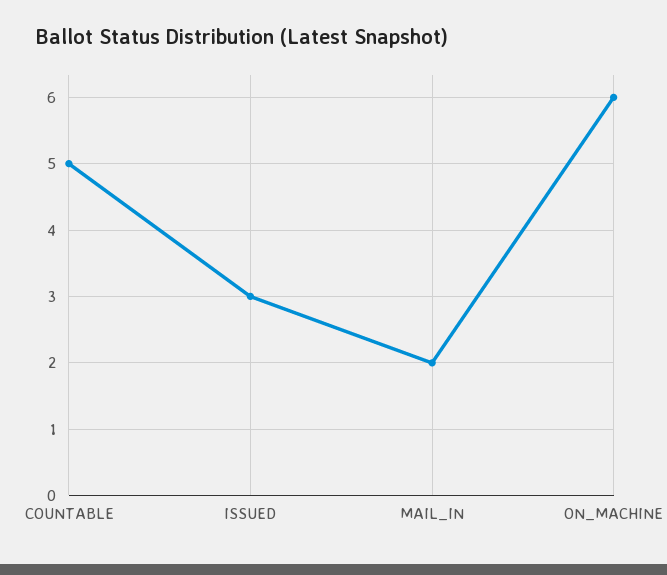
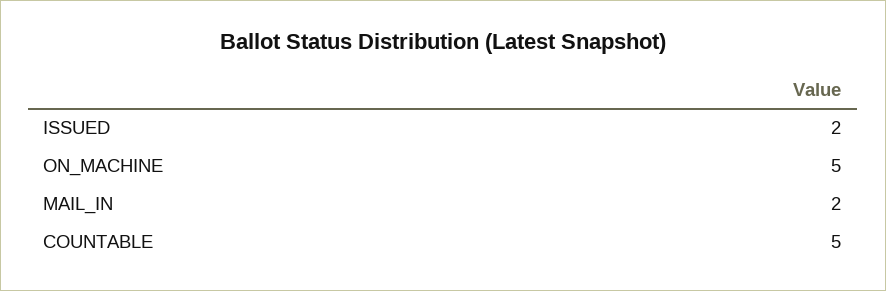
ISSUED: 3 -> 2
ON_MACHINE: 6 -> 5

